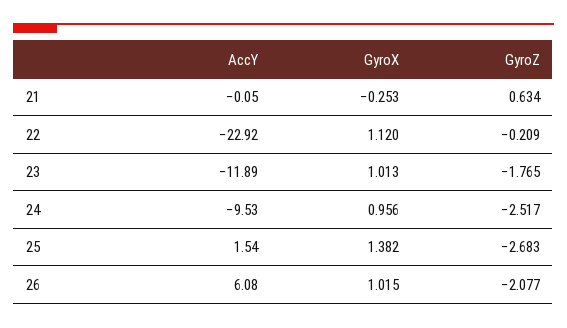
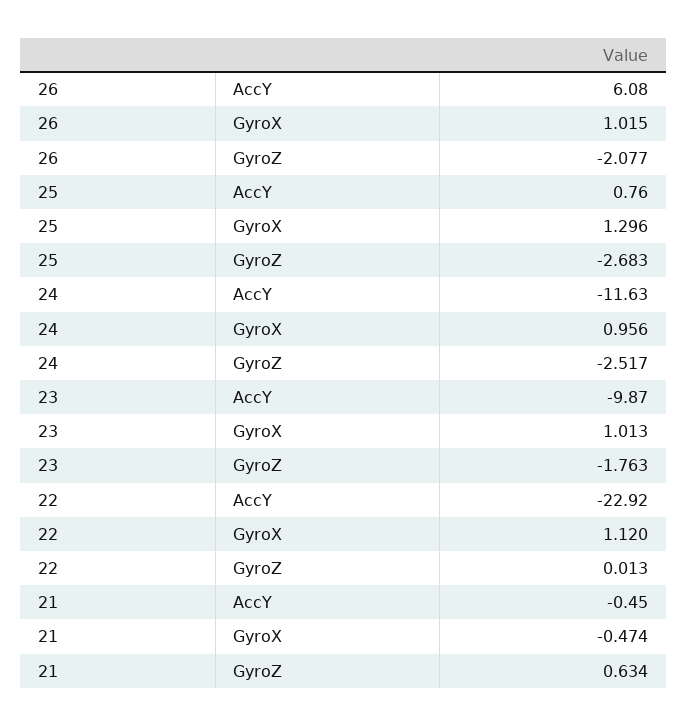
AccY, 21: -0.05 -> -0.45
GyroX, 21: -0.253 -> -0.474
GyroZ, 22: -0.209 -> 0.013
AccY, 23: -11.89 -> -9.87
GyroZ, 23: -1.765 -> -1.763
AccY, 24: -9.53 -> -11.63
AccY, 25: 1.54 -> 0.76
GyroX, 25: 1.382 -> 1.296

